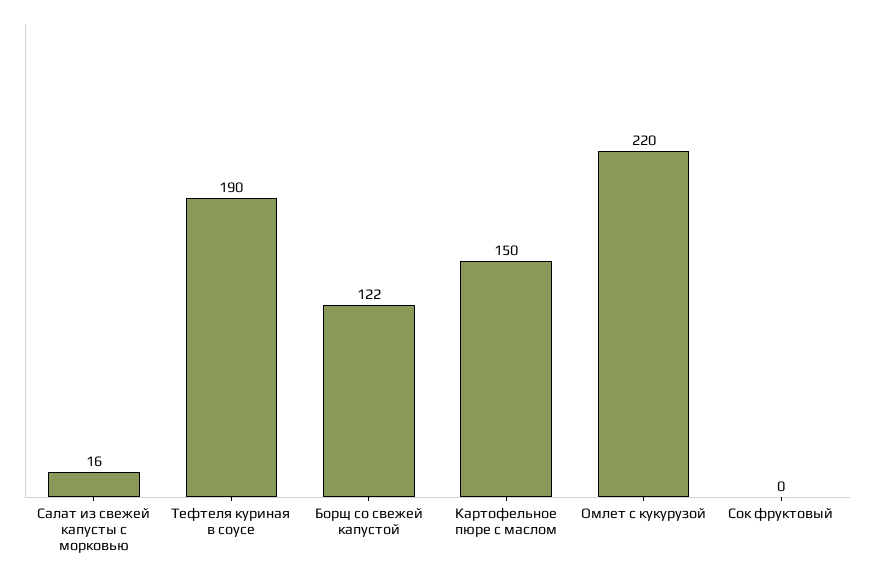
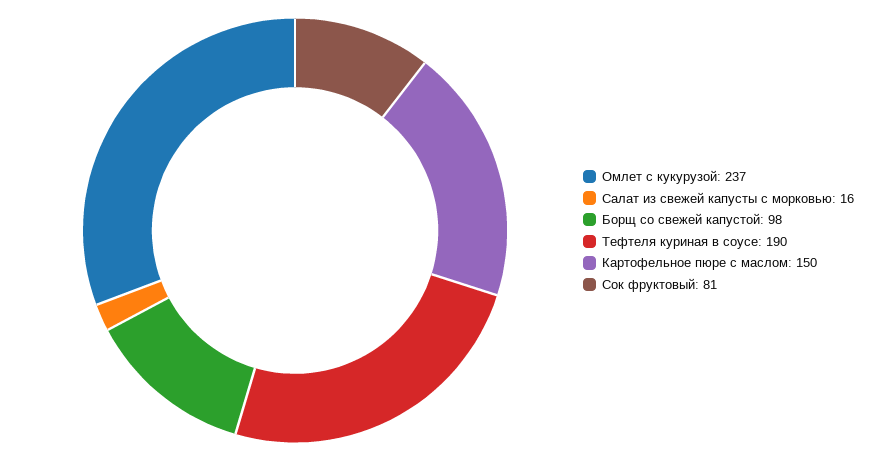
Борщ со свежей капустой: 122 -> 98
Омлет с кукурузой: 220 -> 237
Сок фруктовый: 0 -> 81

